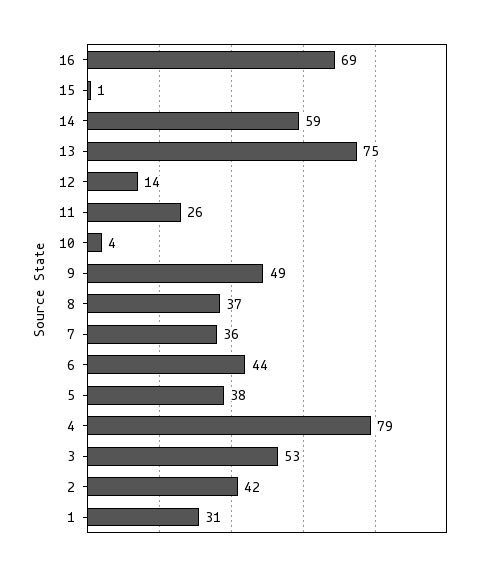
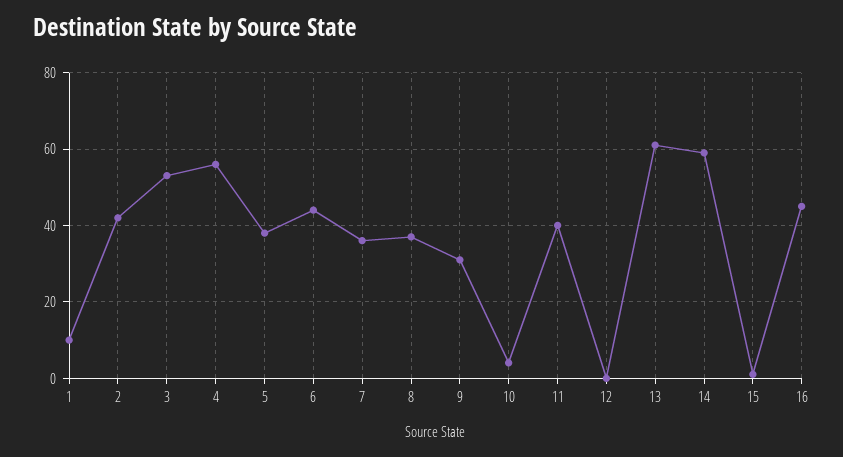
16: 69 -> 45
13: 75 -> 60
12: 14 -> 0
11: 26 -> 40
9: 49 -> 30
4: 79 -> 55
1: 31 -> 10

